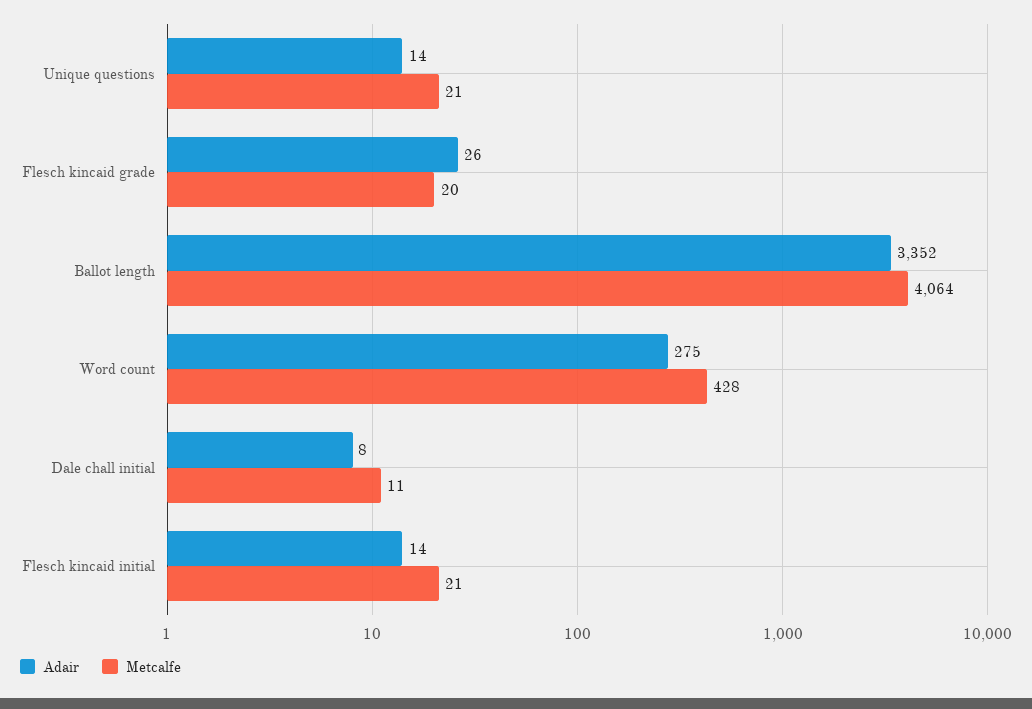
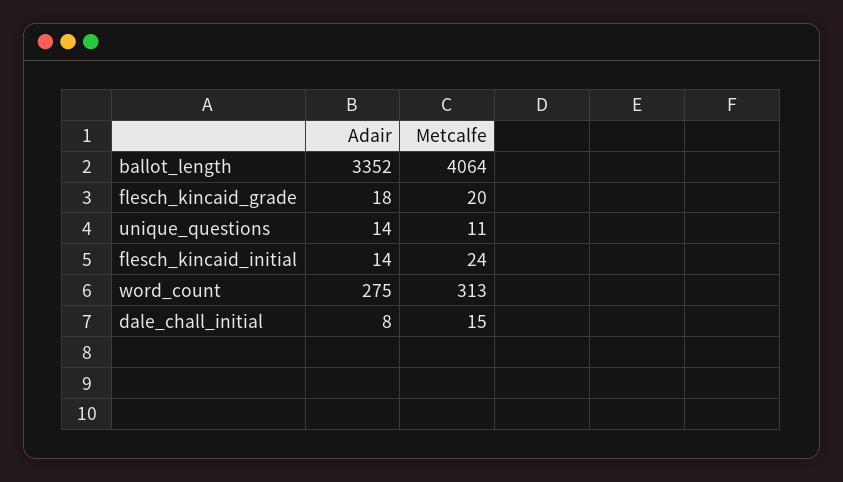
Metcalfe, Unique questions: 21 -> 11
Adair, Flesch kincaid grade: 26 -> 18
Metcalfe, Word count: 428 -> 313
Metcalfe, Dale chall initial: 11 -> 15
Metcalfe, Flesch kincaid initial: 21 -> 24

